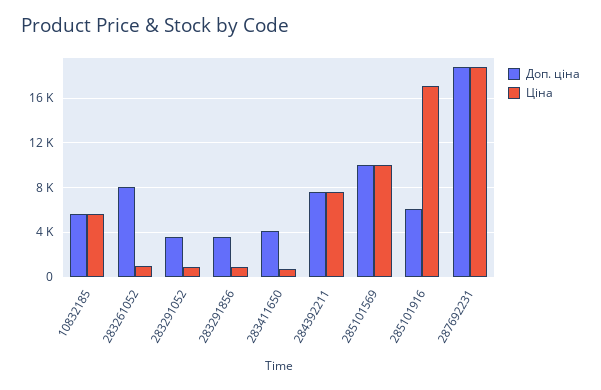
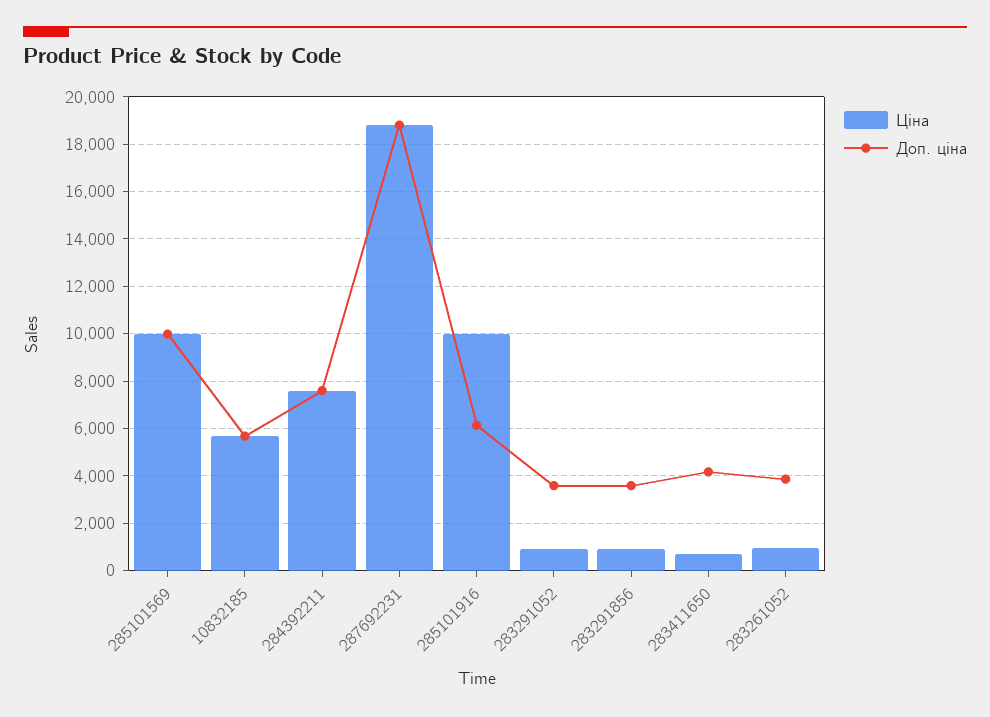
Доп. ціна, 283261052: 8000 -> 4000
Ціна, 285101916: 17000 -> 10000

